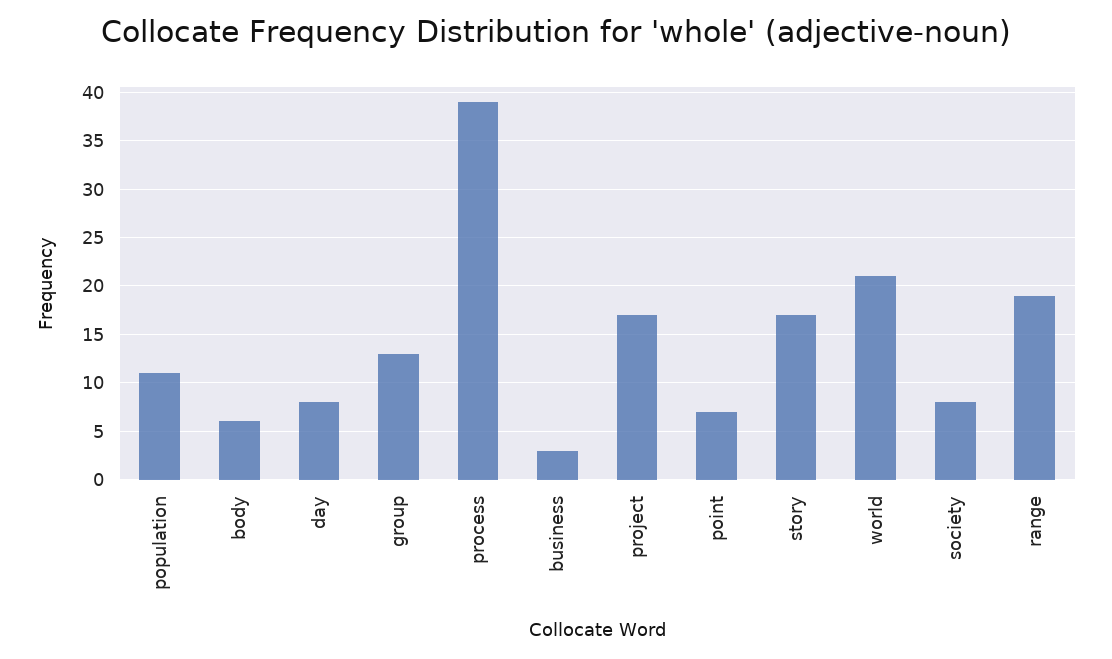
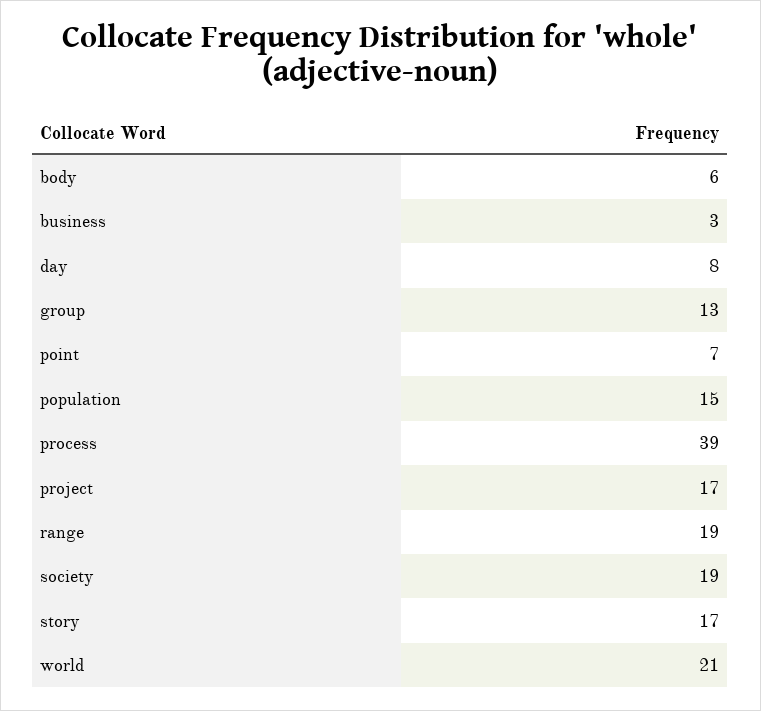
population: 11 -> 15
society: 8 -> 19

